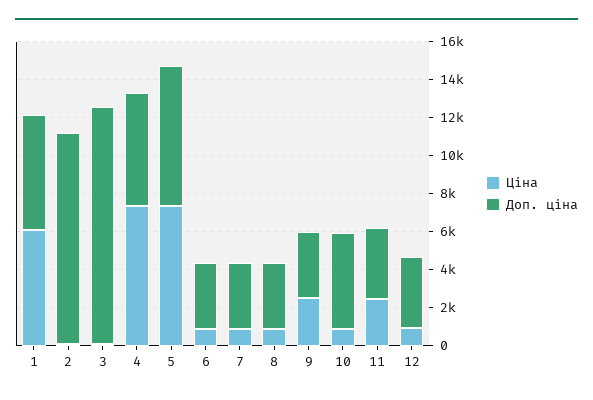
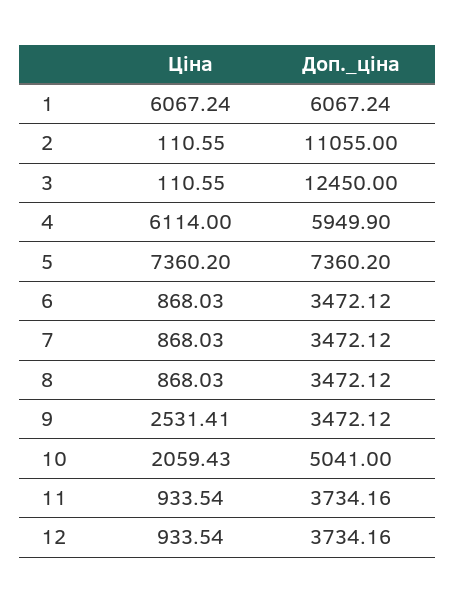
Ціна, 4: 7500 -> 6114
Ціна, 10: 1000 -> 2059.43
Ціна, 11: 2500 -> 933.54

